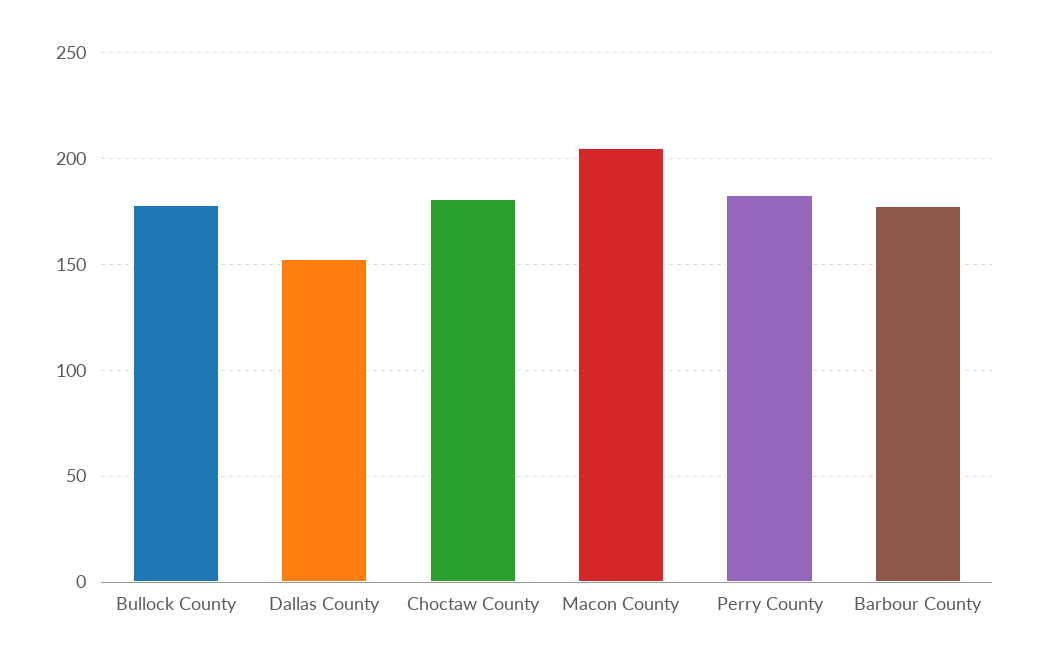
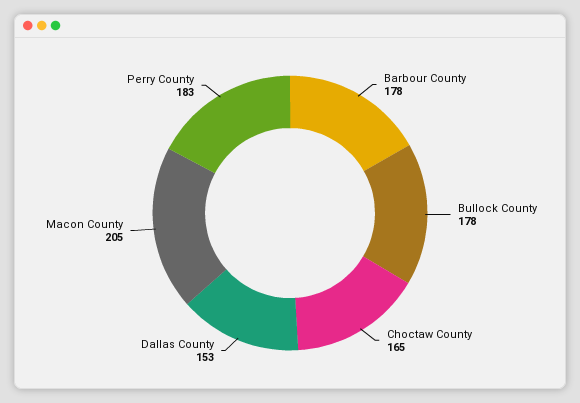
Choctaw County: 180 -> 165

